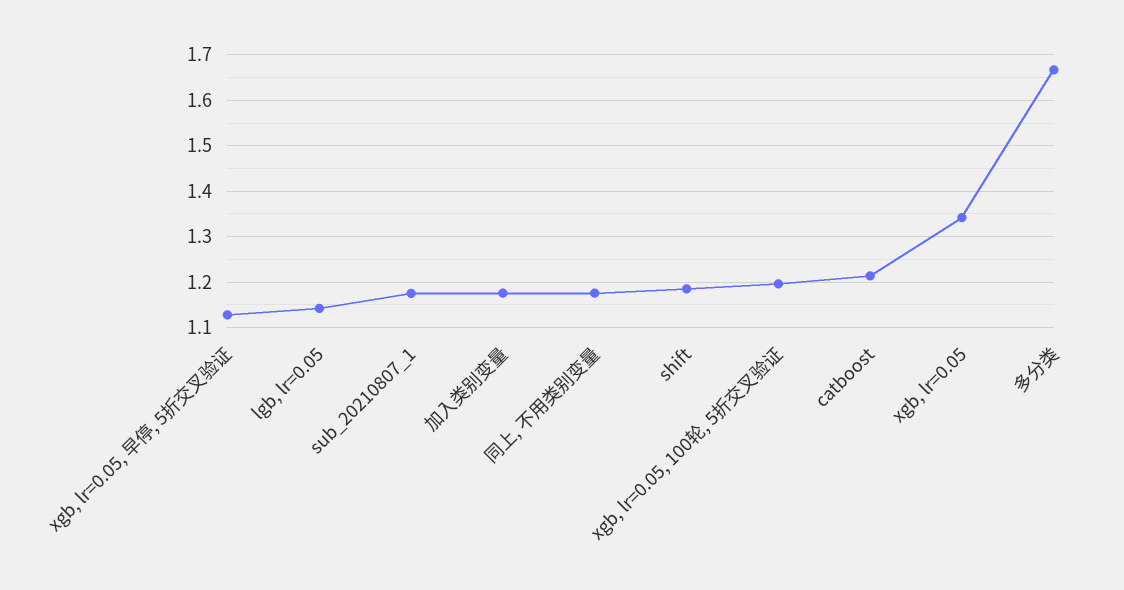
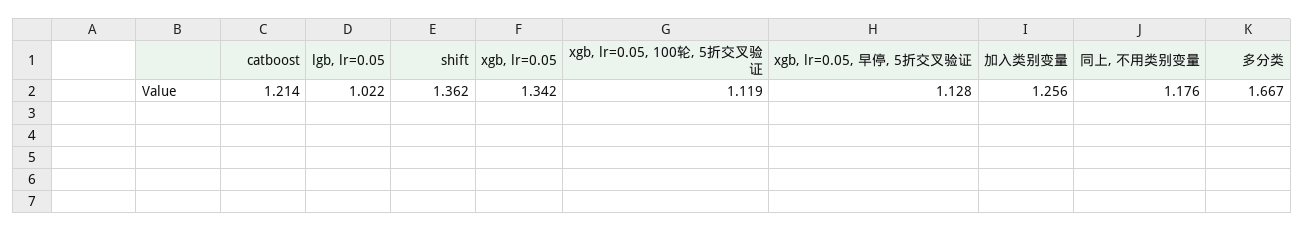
lgb, lr=0.05: 1.14 -> 1.022
sub_20210807_1: 1.18 -> none
加入类别变量: 1.18 -> 1.256
shift: 1.18 -> 1.362
xgb, lr=0.05, 100轮, 5折交叉验证: 1.2 -> 1.119

